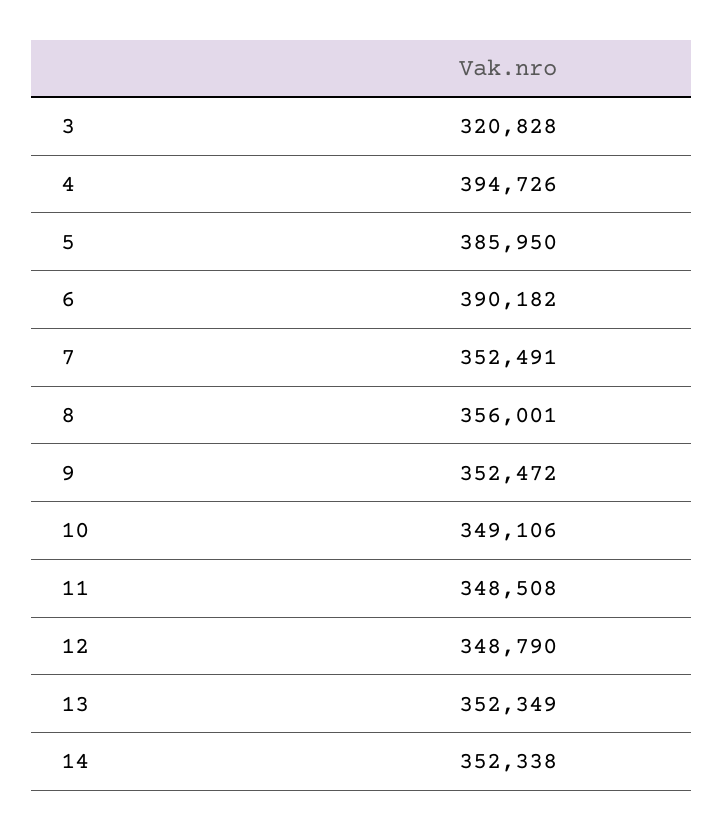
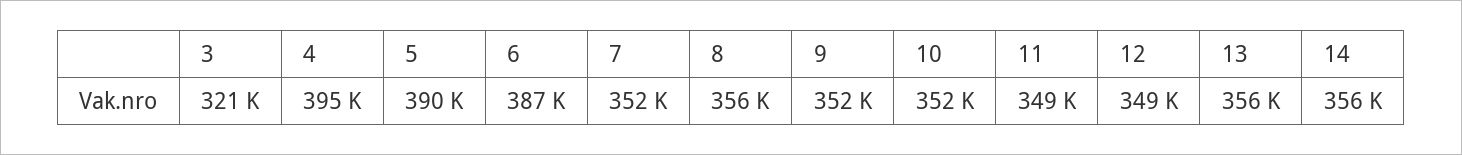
5: 385950 -> 390000
6: 390182 -> 387000
10: 349106 -> 352000
13: 352349 -> 356000
14: 352338 -> 356000

